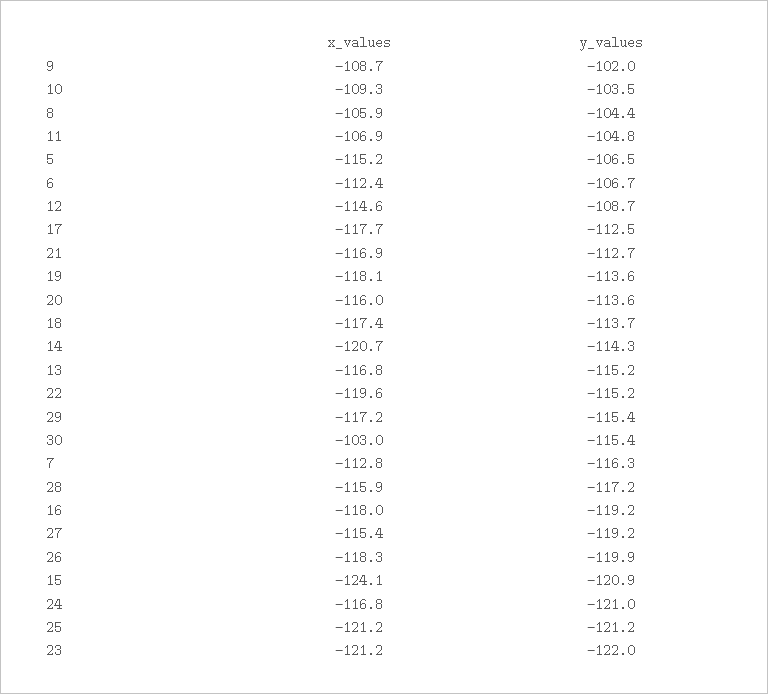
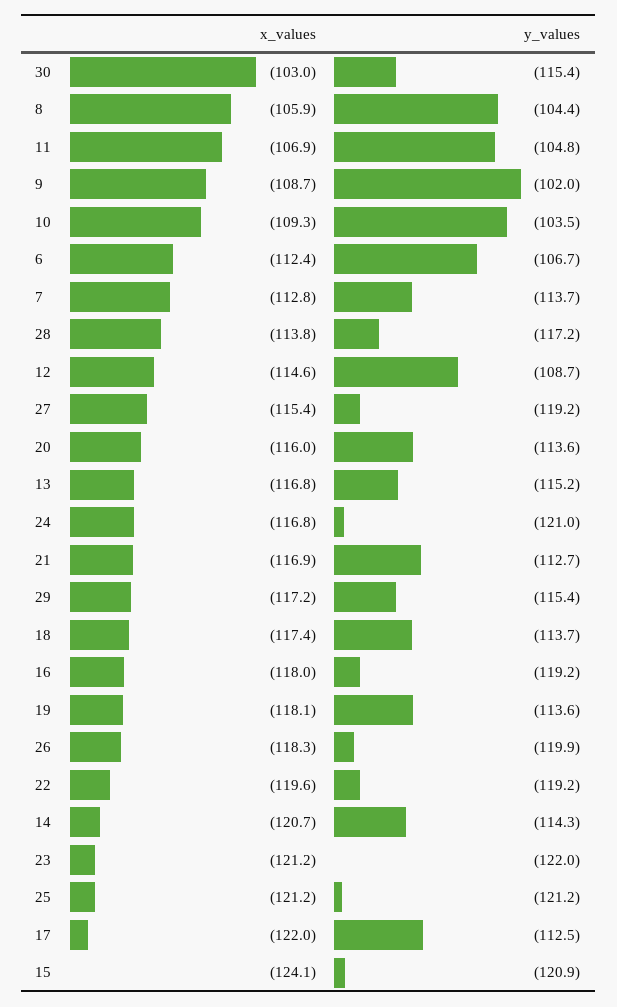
x_values, 5: -115.2 -> none
y_values, 5: -106.5 -> none
x_values, 17: -117.7 -> -122
y_values, 22: -115.2 -> -119.2
y_values, 7: -116.3 -> -113.7
x_values, 28: -115.9 -> -113.8

